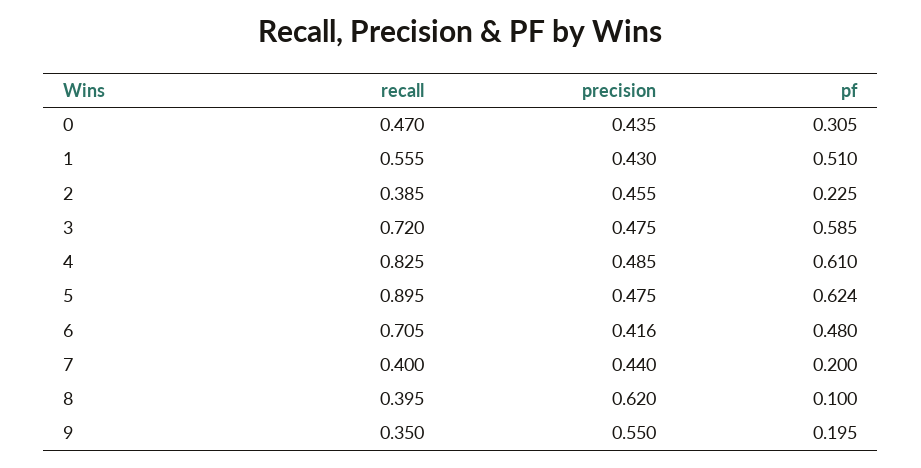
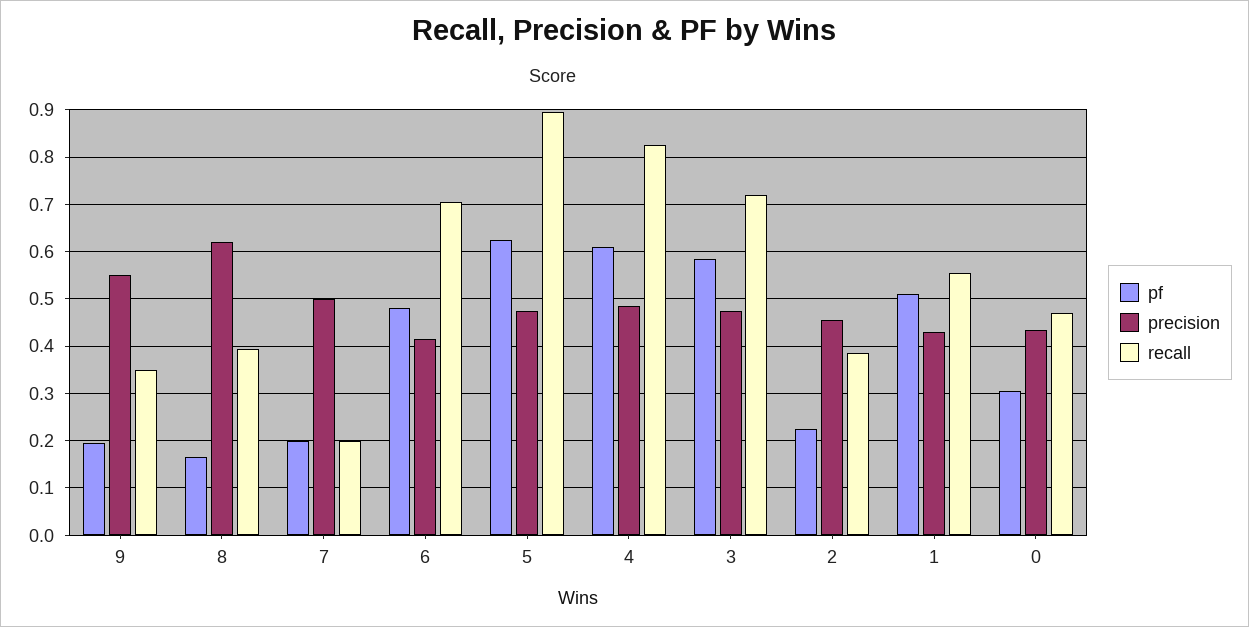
recall, 7: 0.4 -> 0.2
precision, 7: 0.44 -> 0.5
pf, 8: 0.1 -> 0.16

